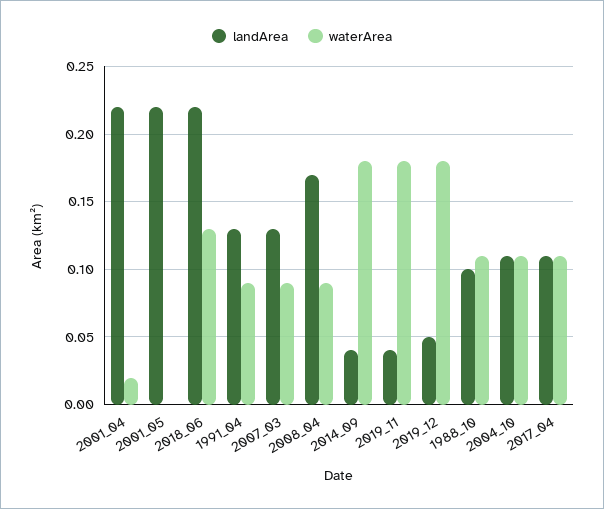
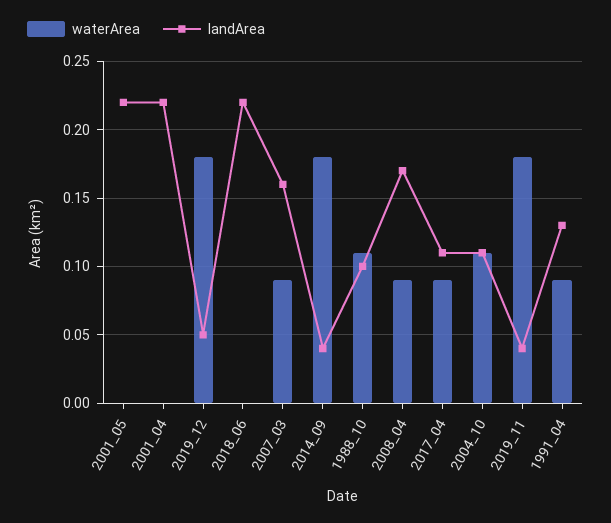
waterArea, 2001_04: 0.02 -> 0
waterArea, 2018_06: 0.13 -> 0
landArea, 2007_03: 0.13 -> 0.16
waterArea, 2017_04: 0.11 -> 0.09

